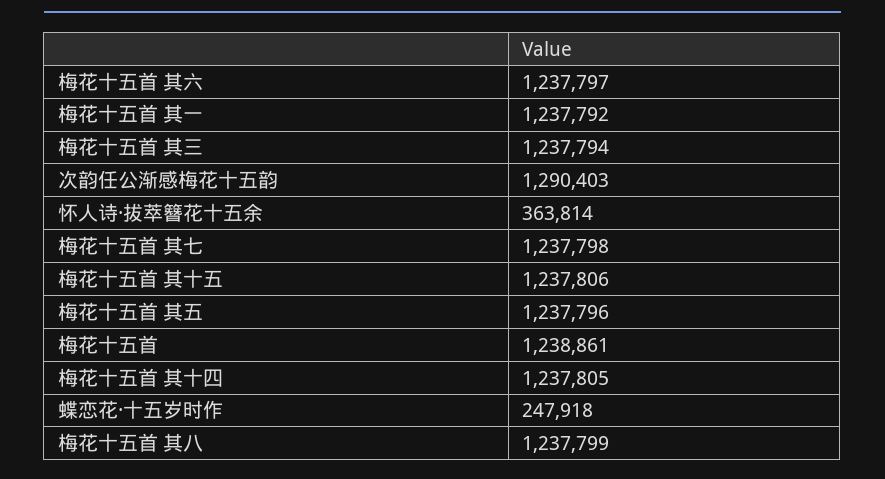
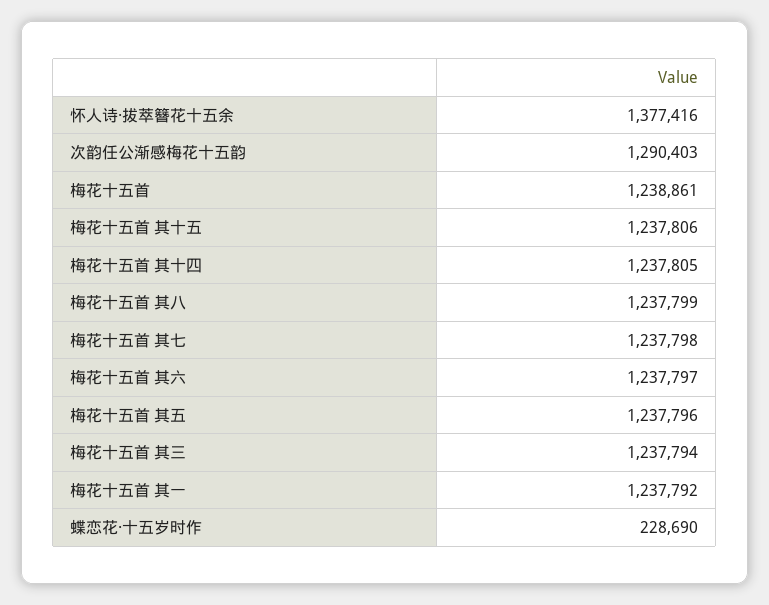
怀人诗·拔萃簪花十五余: 363814 -> 1377416
蝶恋花·十五岁时作: 247918 -> 228690

